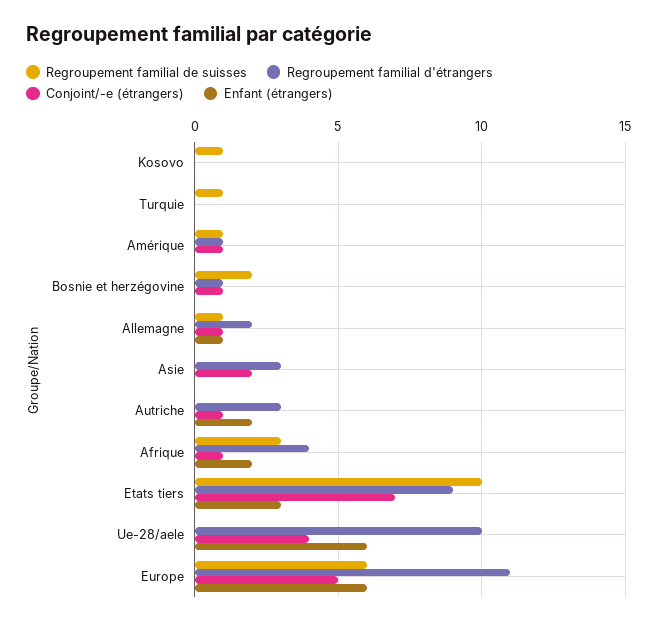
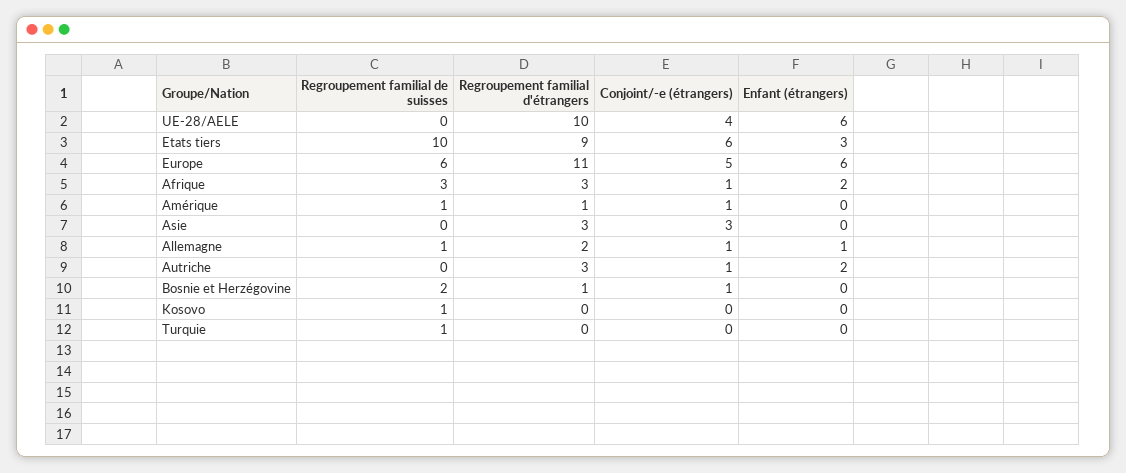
Conjoint/-e (étrangers), Asie: 2 -> 3
Regroupement familial d'étrangers, Afrique: 4 -> 3
Conjoint/-e (étrangers), Etats tiers: 7 -> 6

